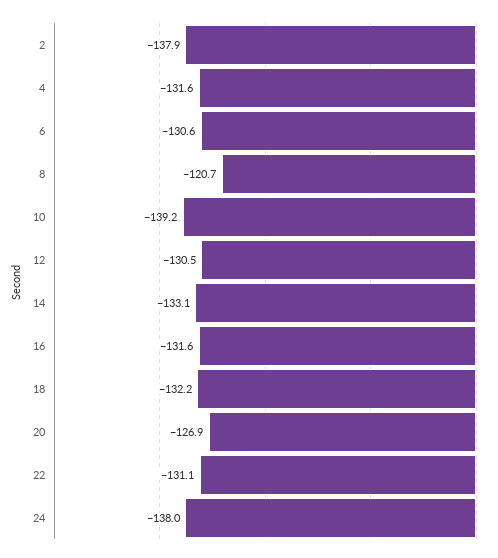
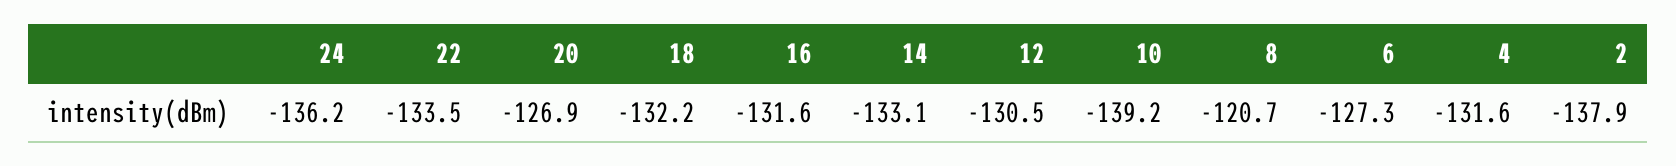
6: -130.6 -> -127.3
22: -131.1 -> -133.5
24: -138 -> -136.2

